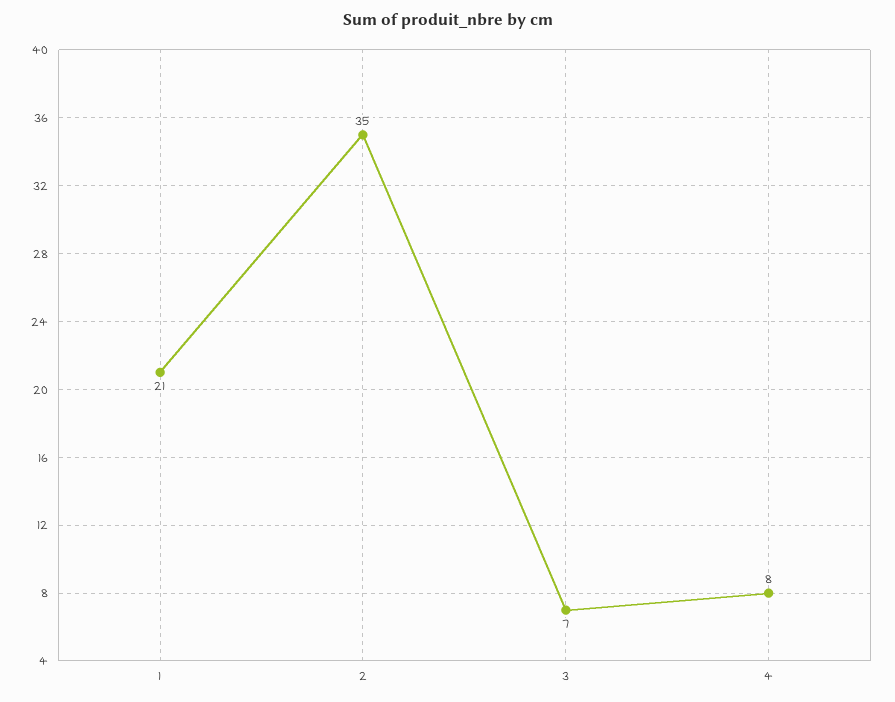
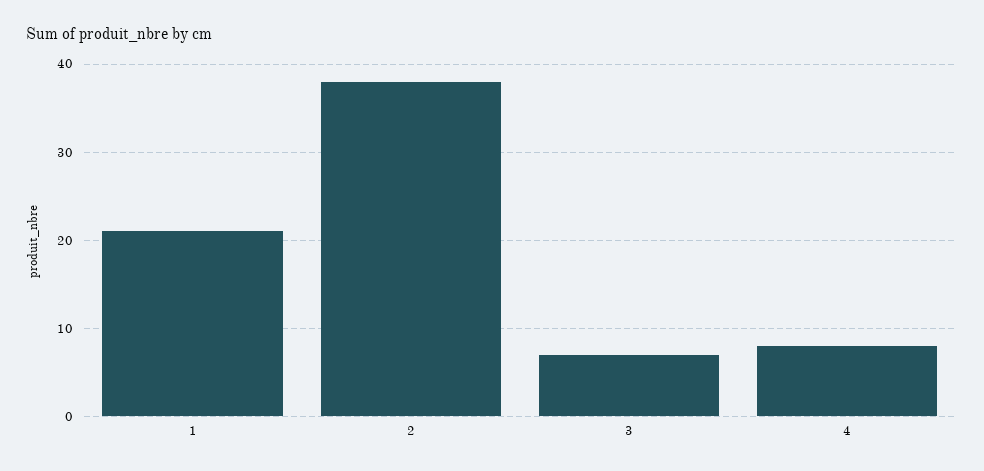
2: 35 -> 38

